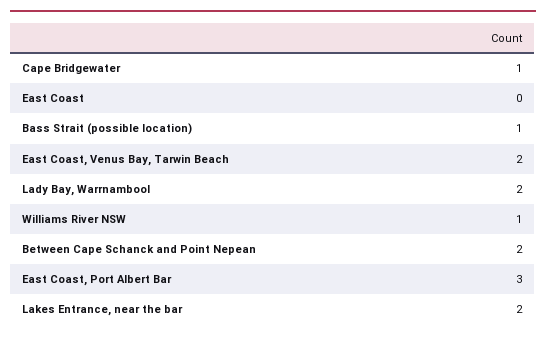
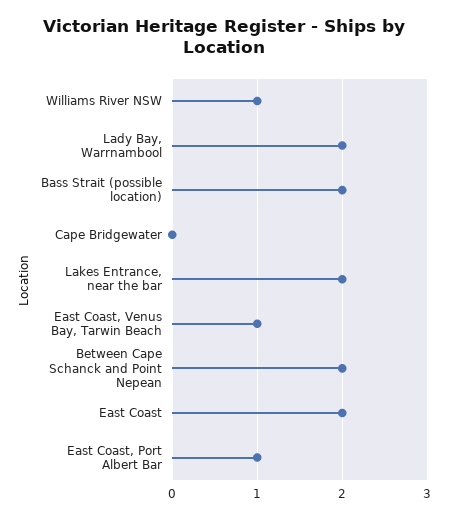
Cape Bridgewater: 1 -> 0
East Coast: 0 -> 2
Bass Strait (possible location): 1 -> 2
East Coast, Venus Bay, Tarwin Beach: 2 -> 1
East Coast, Port Albert Bar: 3 -> 1

